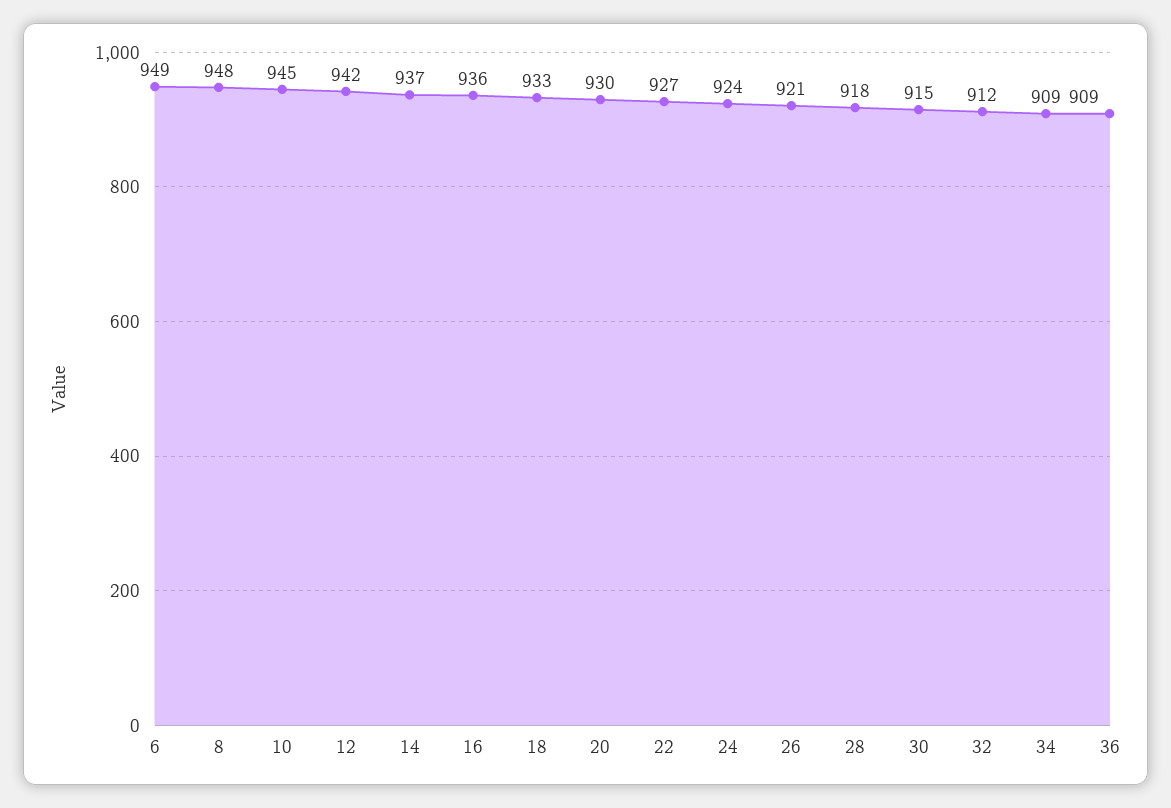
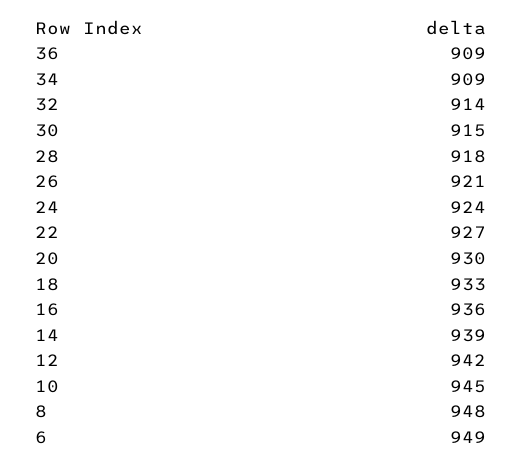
14: 937 -> 939
32: 912 -> 914

